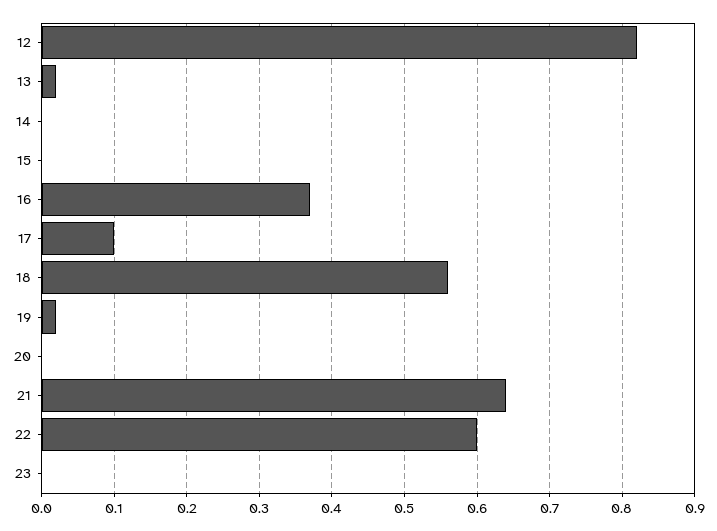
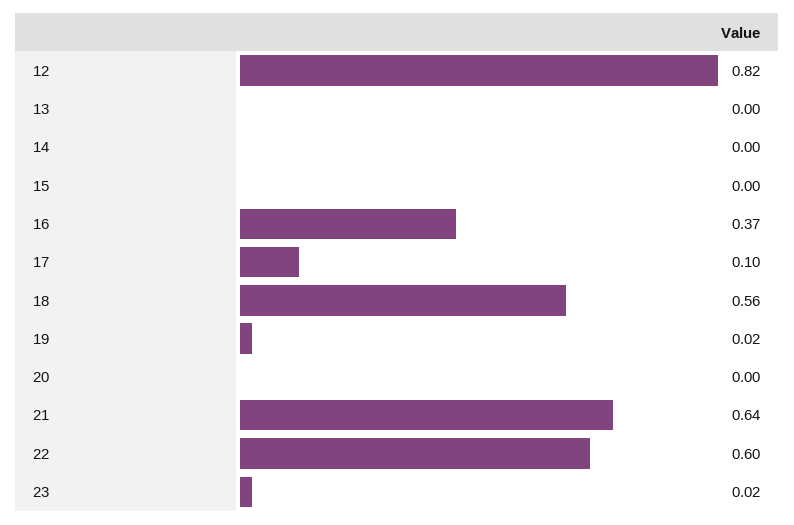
13: 0.02 -> 0
23: 0 -> 0.02

